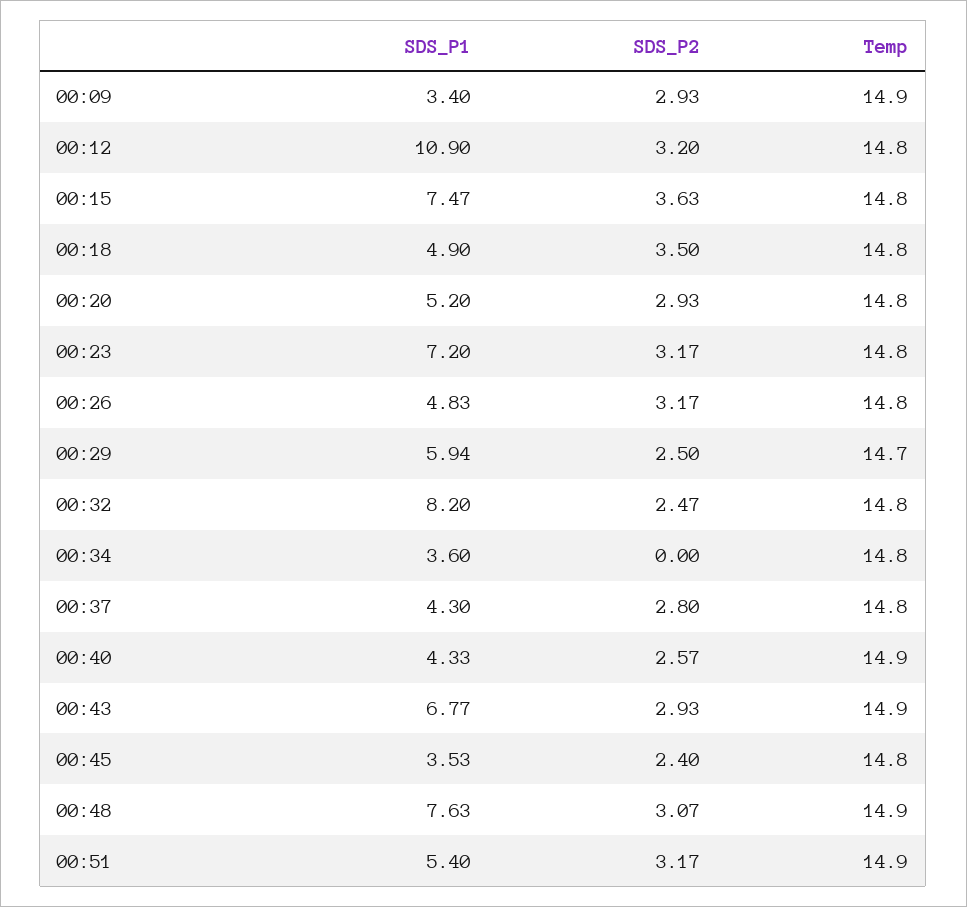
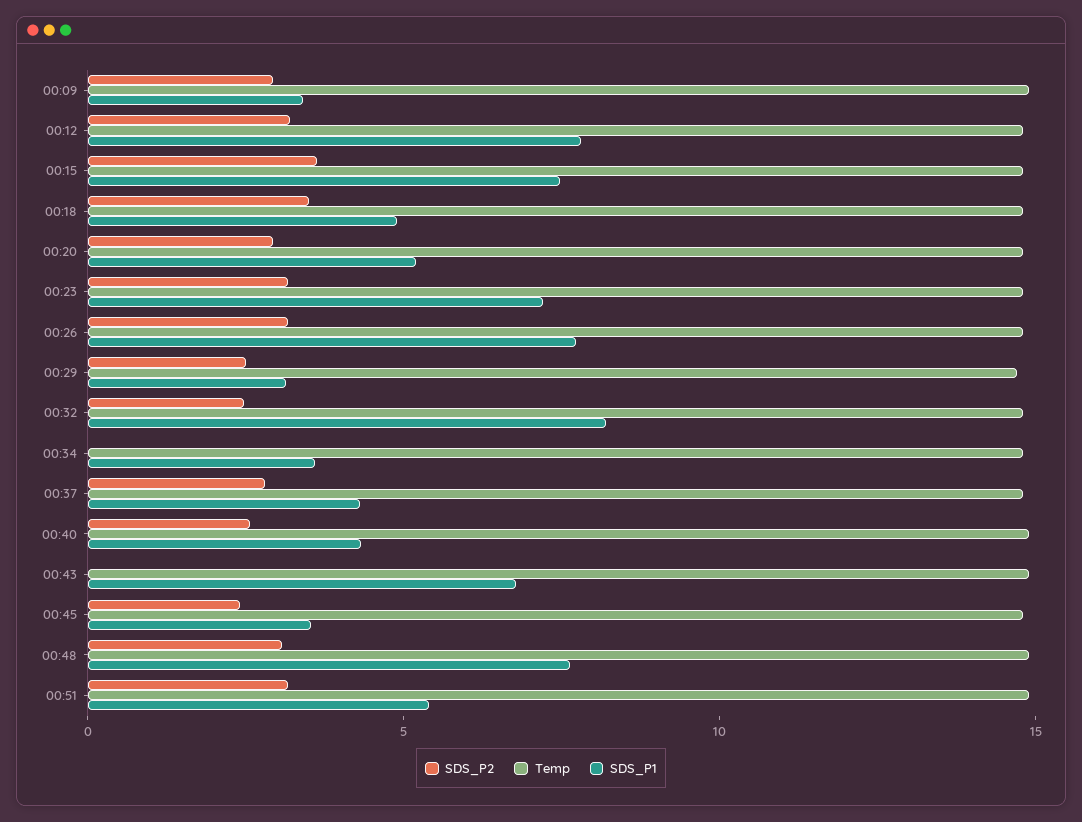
SDS_P1, 00:12: 10.9 -> 8
SDS_P1, 00:26: 4.83 -> 8
SDS_P1, 00:29: 5.94 -> 3
SDS_P2, 00:43: 2.93 -> 0

